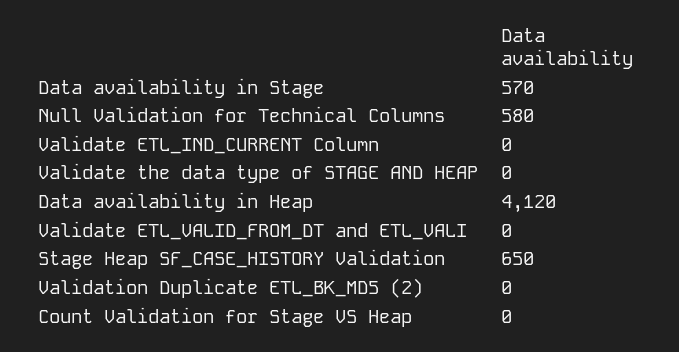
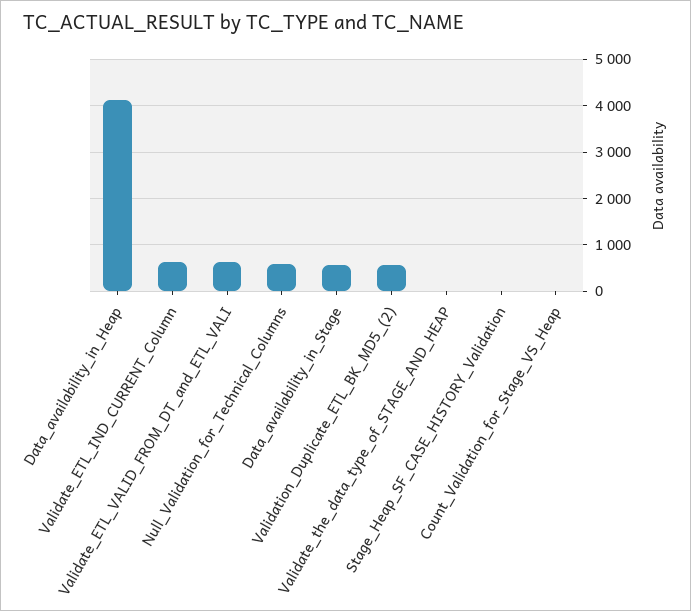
Validate ETL_IND_CURRENT Column: 0 -> 600
Validate ETL_VALID_FROM_DT and ETL_VALI: 0 -> 600
Stage Heap SF_CASE_HISTORY Validation: 650 -> 0
Validation Duplicate ETL_BK_MD5 (2): 0 -> 600

